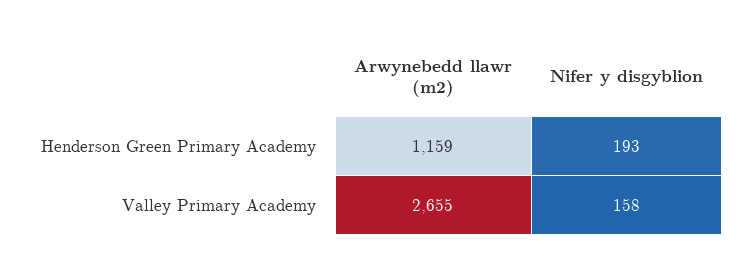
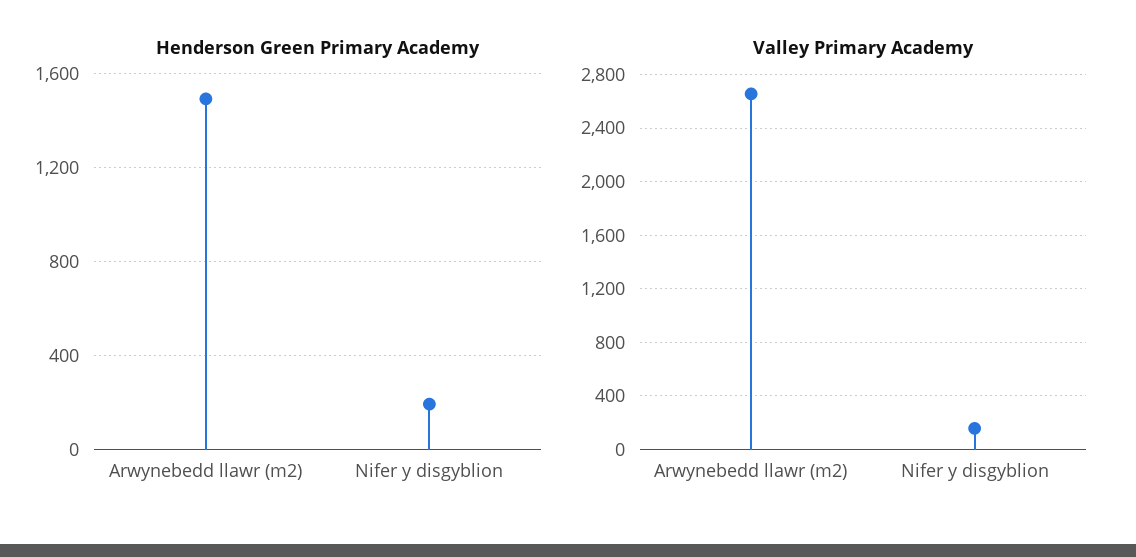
Henderson Green Primary Academy, Arwynebedd llawr (m2): 1159 -> 1500

